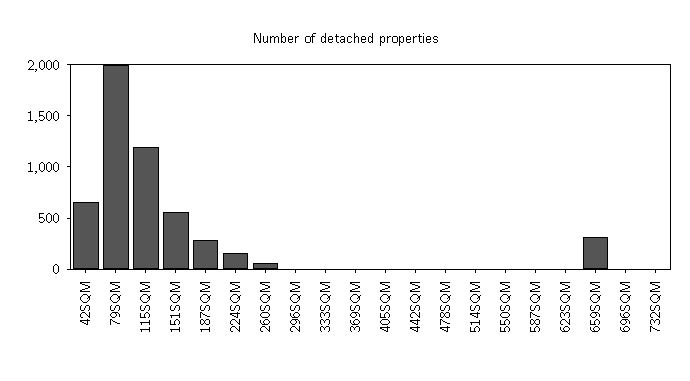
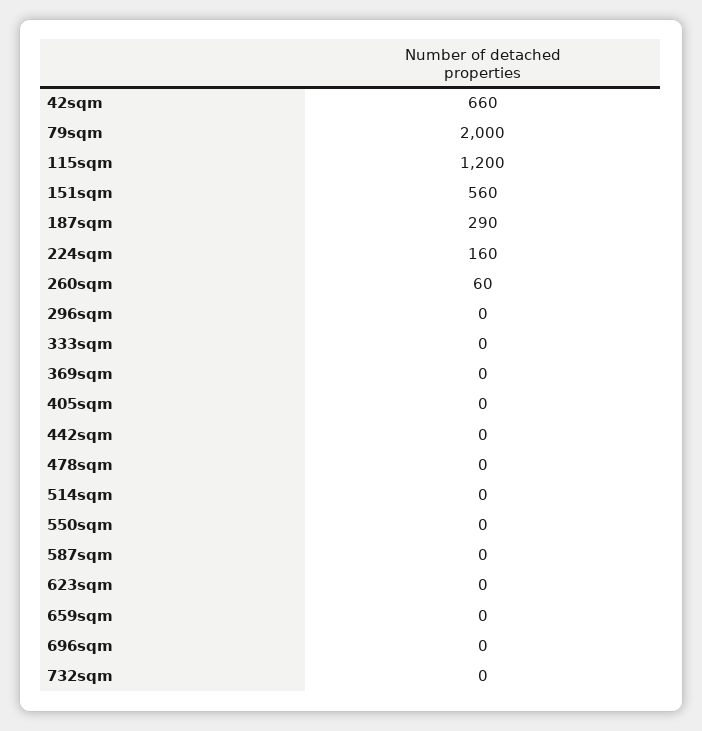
659SQM: 300 -> 0

